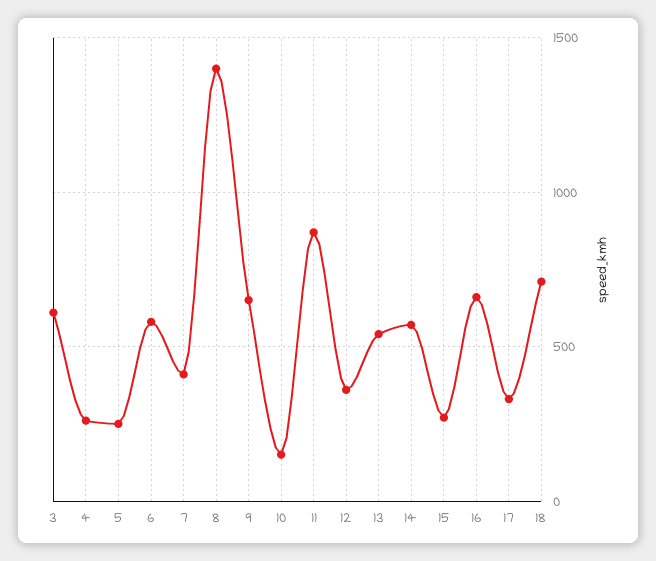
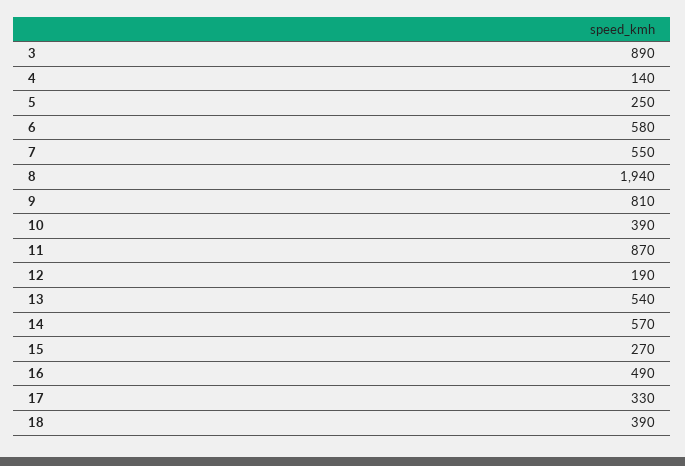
3: 600 -> 890
4: 250 -> 140
7: 400 -> 550
8: 1400 -> 1940
9: 650 -> 810
10: 150 -> 390
12: 350 -> 190
16: 650 -> 490
18: 700 -> 390

